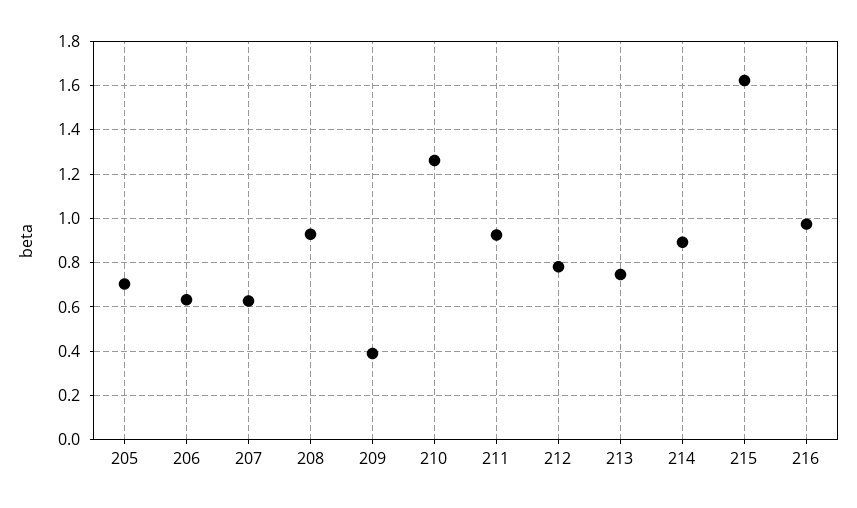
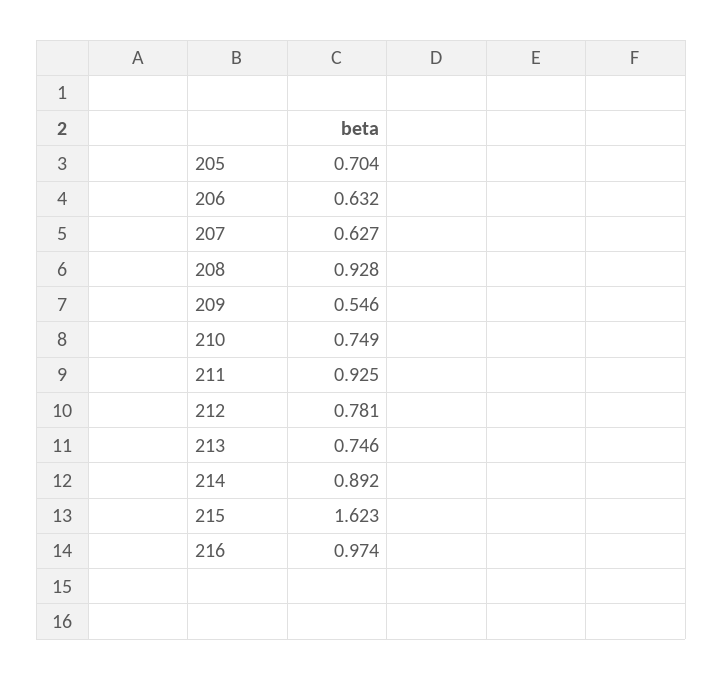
209: 0.4 -> 0.546
210: 1.25 -> 0.749

